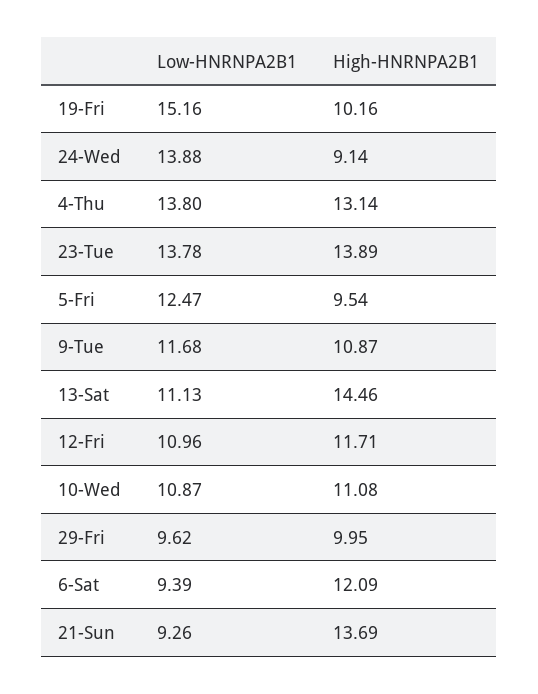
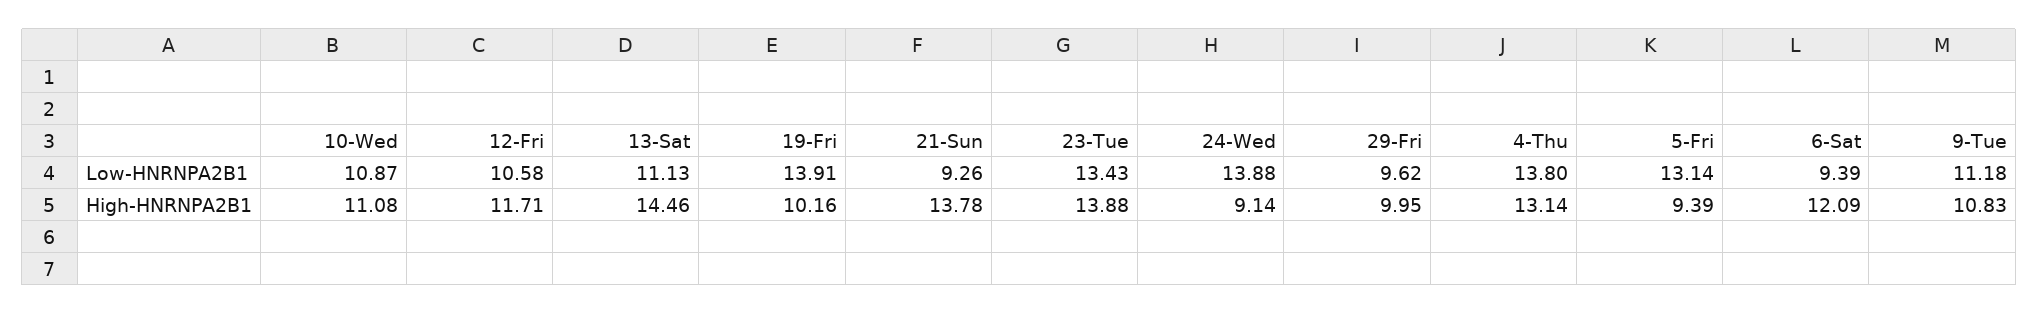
Low-HNRNPA2B1, 19-Fri: 15.16 -> 13.91
Low-HNRNPA2B1, 23-Tue: 13.78 -> 13.43
High-HNRNPA2B1, 23-Tue: 13.89 -> 13.88
Low-HNRNPA2B1, 5-Fri: 12.47 -> 13.14
High-HNRNPA2B1, 5-Fri: 9.54 -> 9.39
Low-HNRNPA2B1, 9-Tue: 11.68 -> 11.18
High-HNRNPA2B1, 9-Tue: 10.87 -> 10.83
Low-HNRNPA2B1, 12-Fri: 10.96 -> 10.58
High-HNRNPA2B1, 21-Sun: 13.69 -> 13.78

